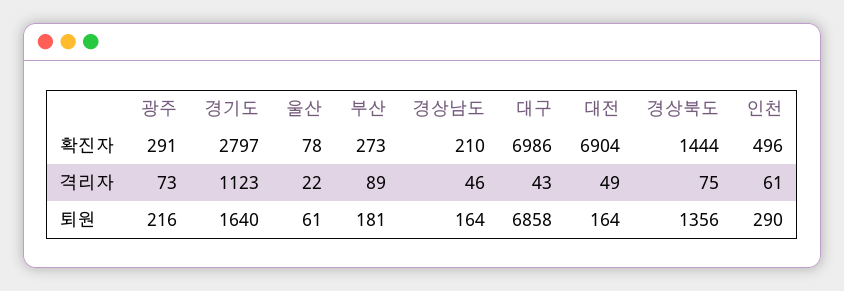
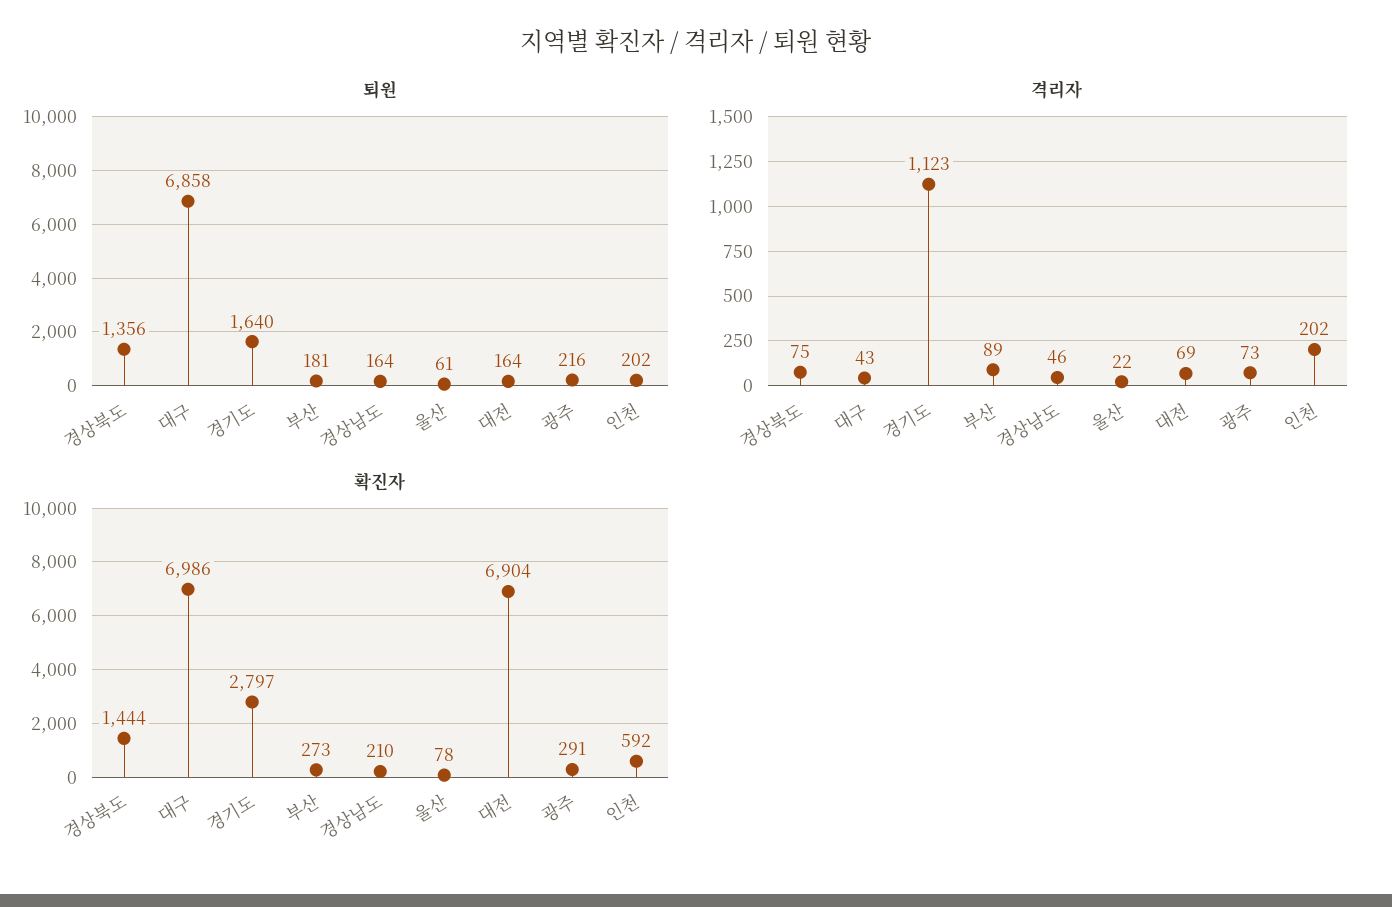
확진자, 인천: 496 -> 592
격리자, 대전: 49 -> 69
격리자, 인천: 61 -> 202
퇴원, 인천: 290 -> 202

